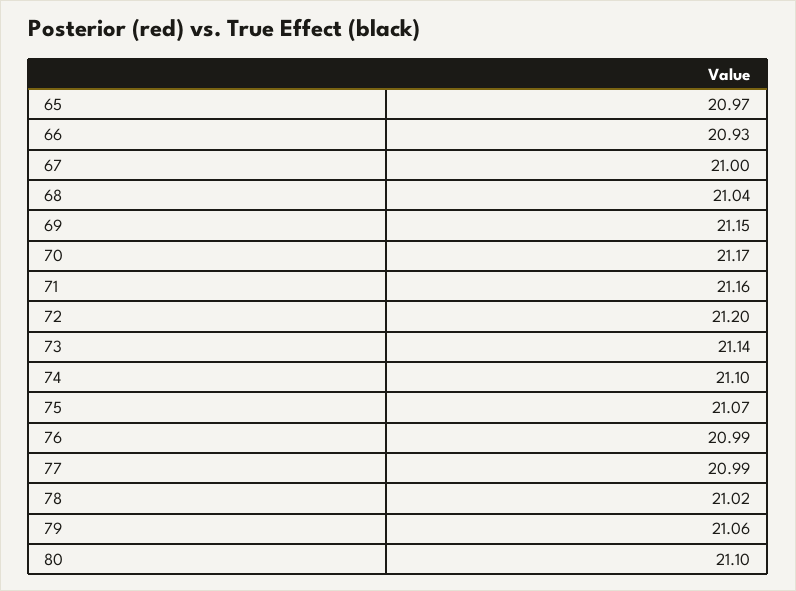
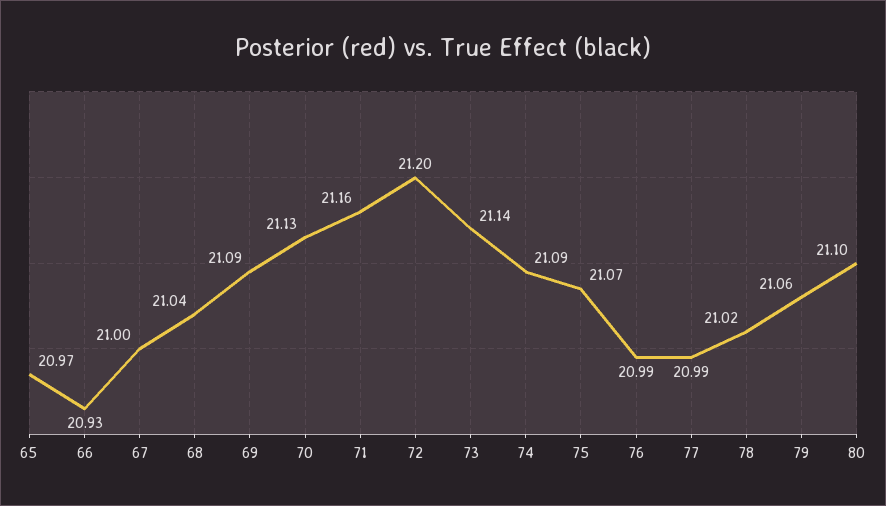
69: 21.15 -> 21.09
70: 21.17 -> 21.13
74: 21.1 -> 21.09

